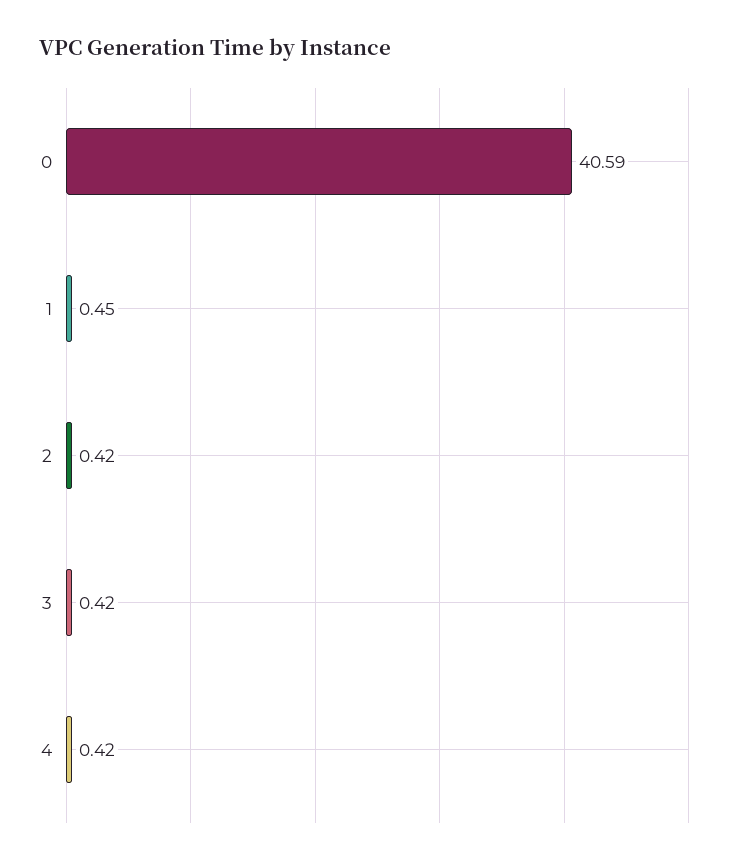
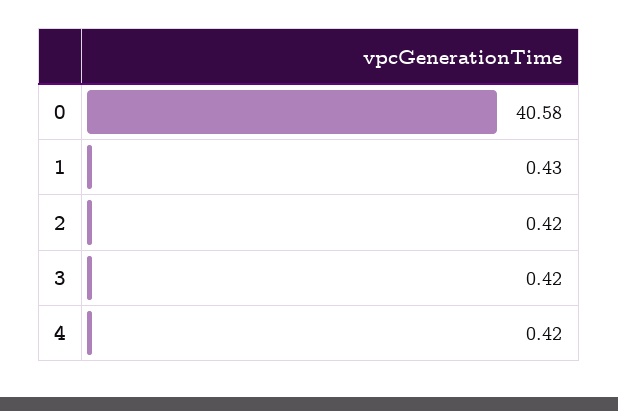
0: 40.59 -> 40.58
1: 0.45 -> 0.43

